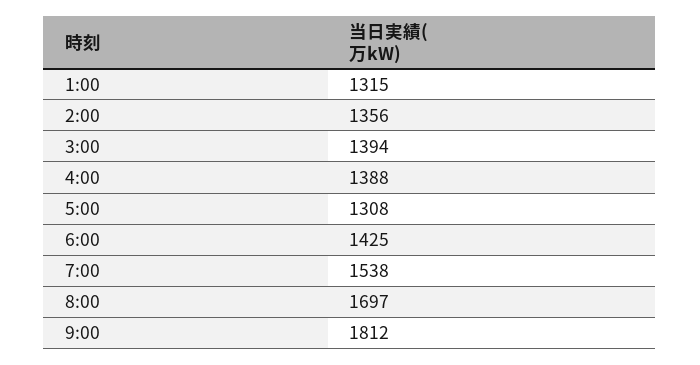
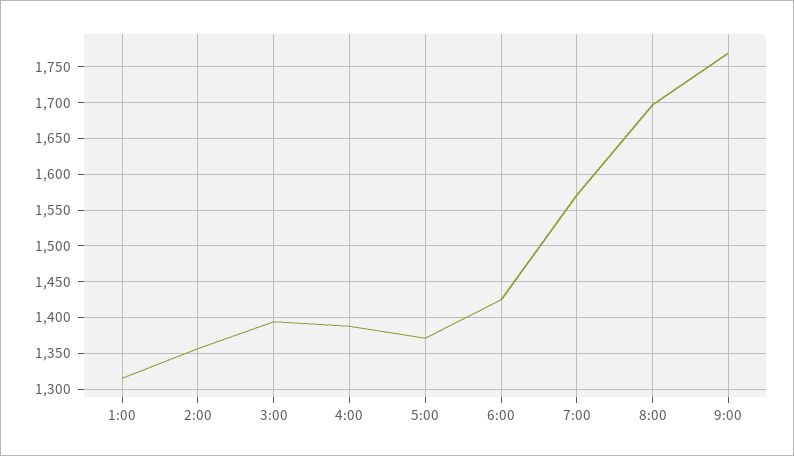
5:00: 1308 -> 1370
7:00: 1538 -> 1570
9:00: 1812 -> 1770

